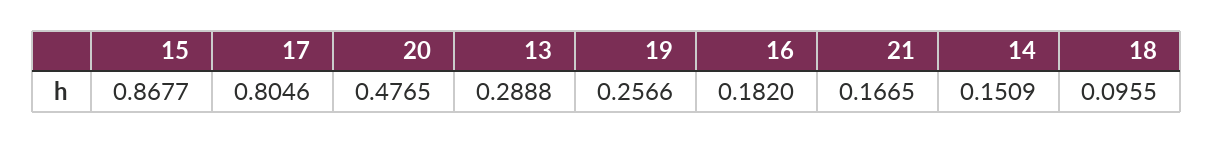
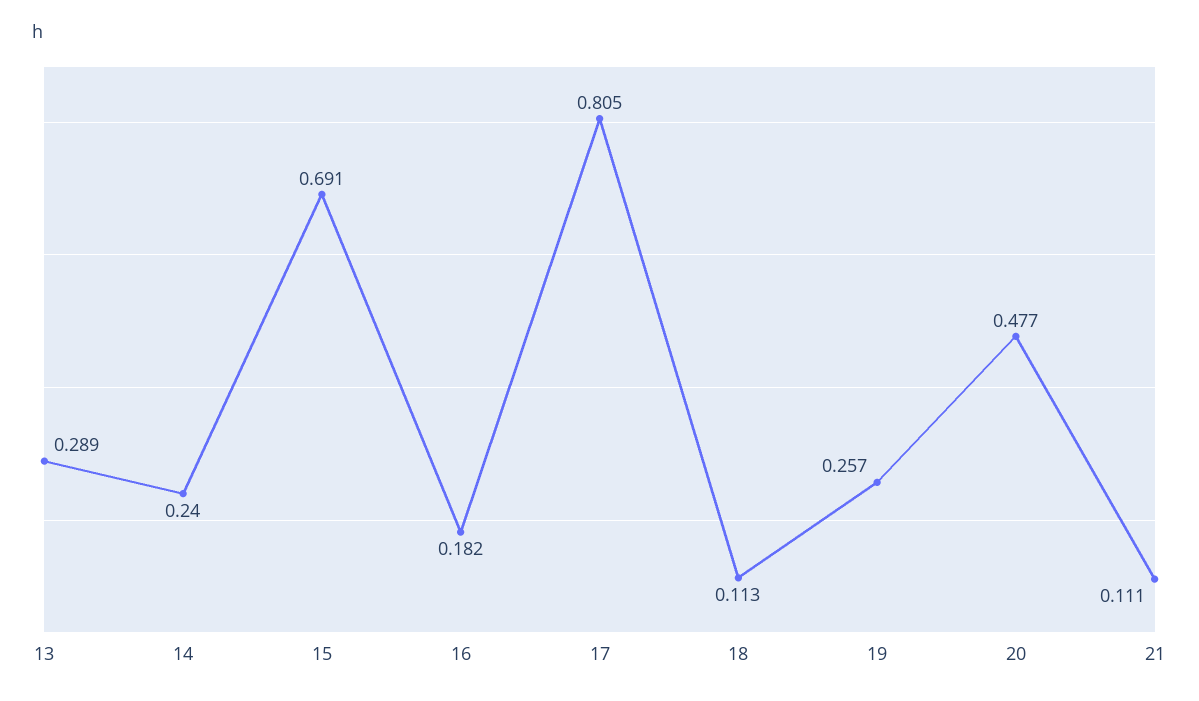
15: 0.8677 -> 0.691
21: 0.1665 -> 0.111
14: 0.1509 -> 0.24
18: 0.0955 -> 0.113

